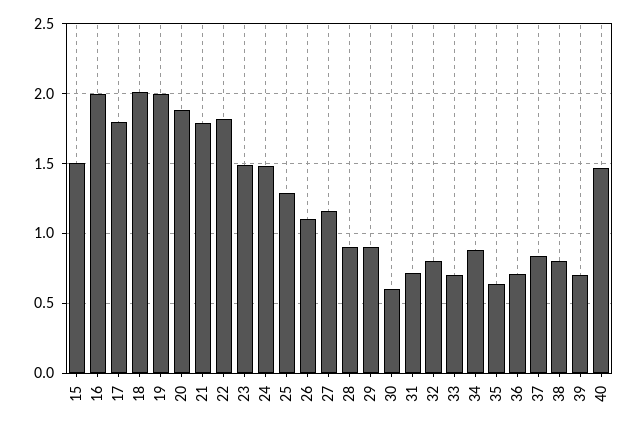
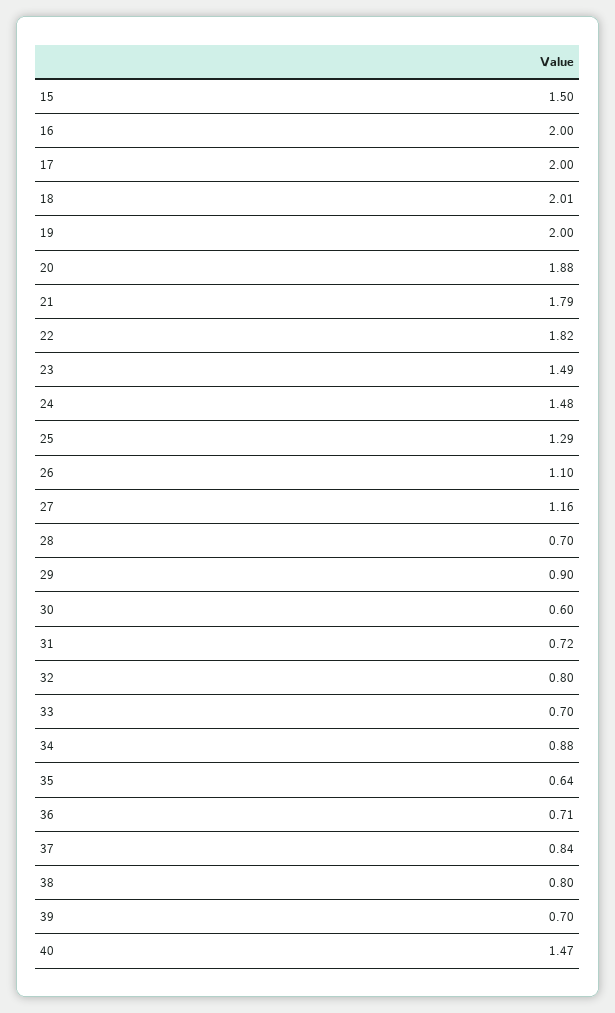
17: 1.8 -> 2
28: 0.9 -> 0.7

